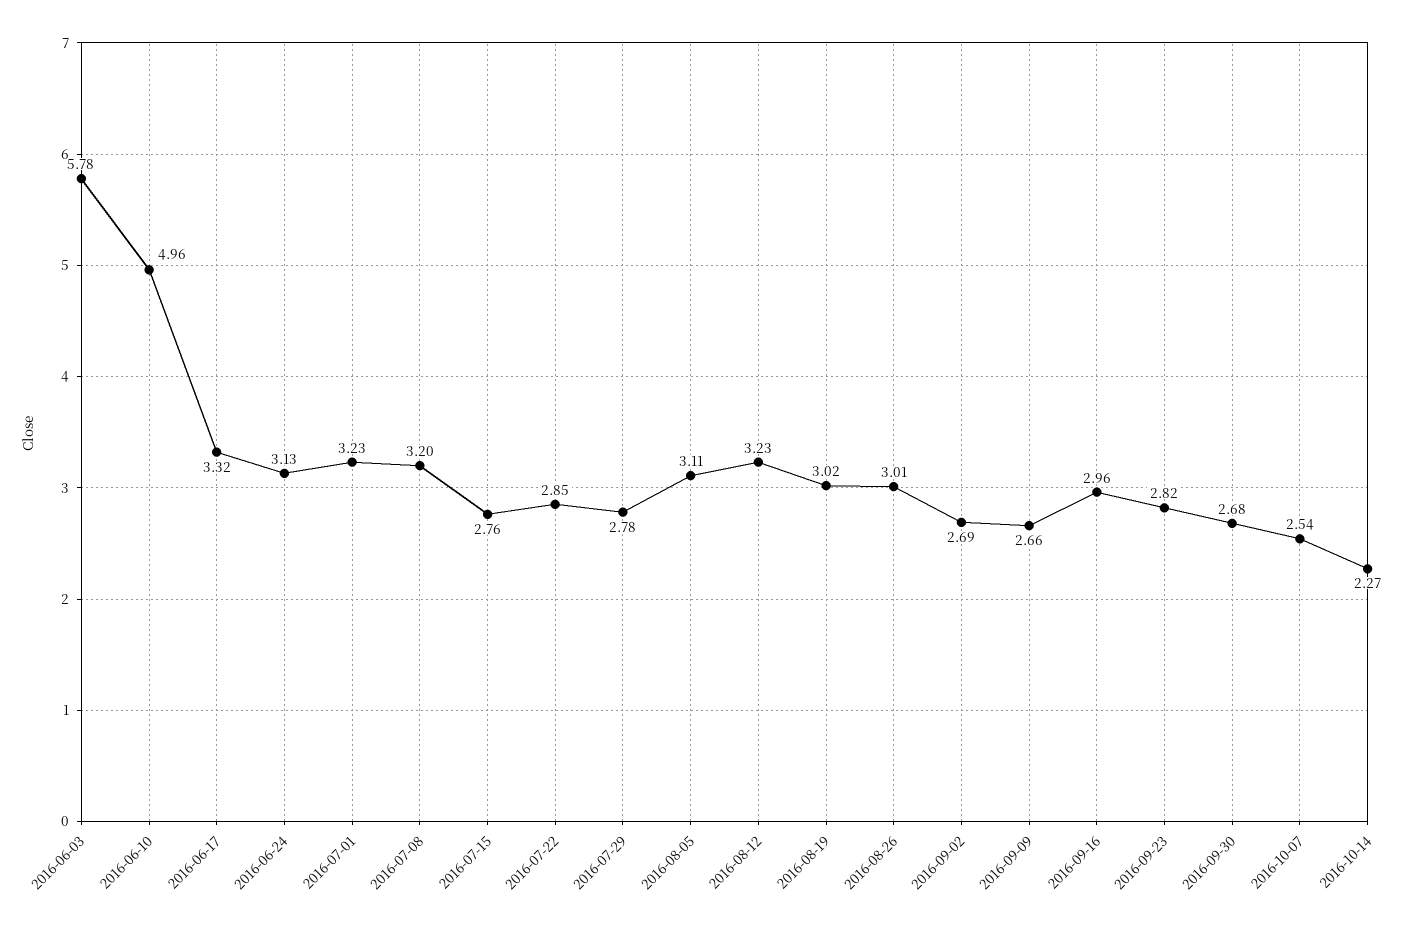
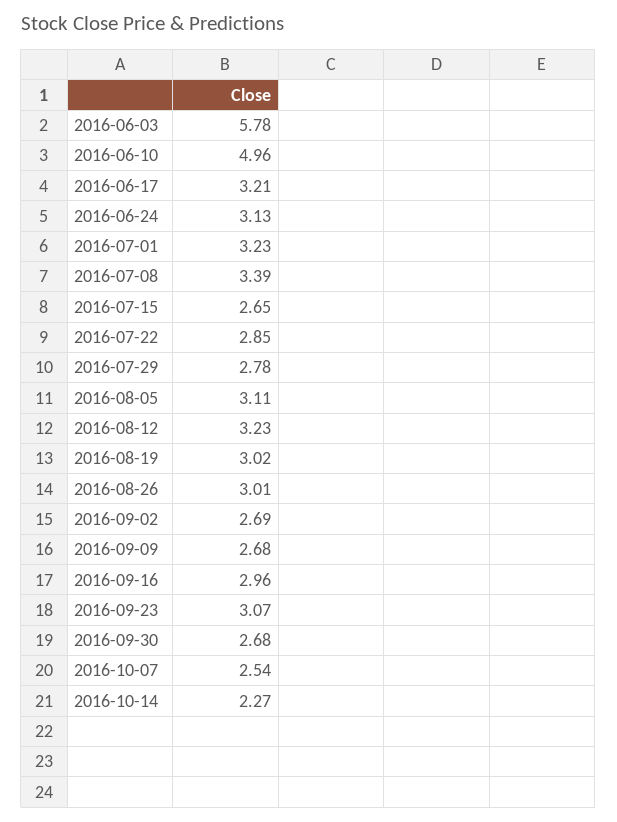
2016-06-17: 3.32 -> 3.21
2016-07-08: 3.2 -> 3.39
2016-07-15: 2.76 -> 2.65
2016-09-09: 2.66 -> 2.68
2016-09-23: 2.82 -> 3.07

